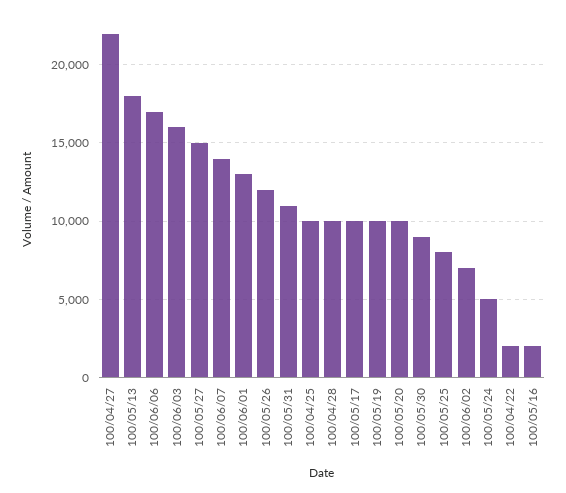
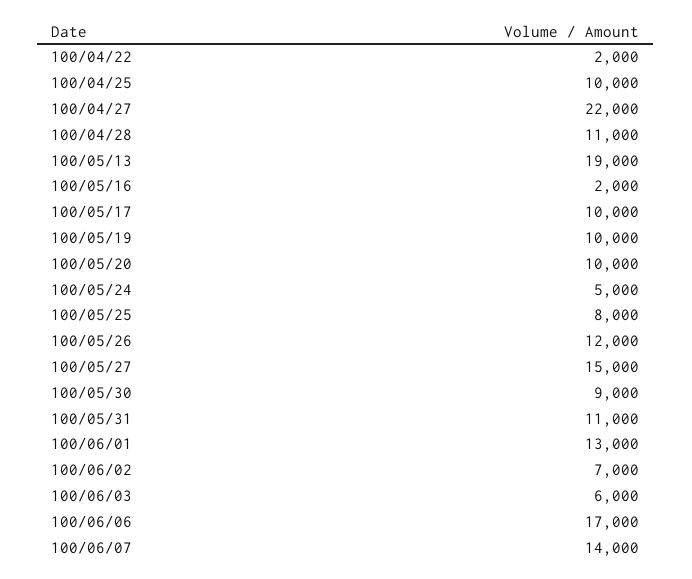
100/05/13: 18000 -> 19000
100/06/03: 16000 -> 6000
100/04/28: 10000 -> 11000

